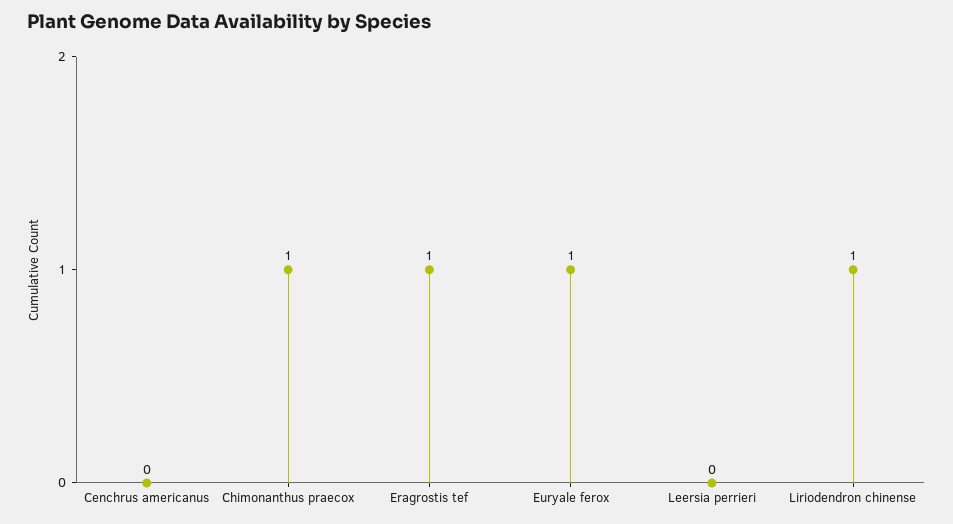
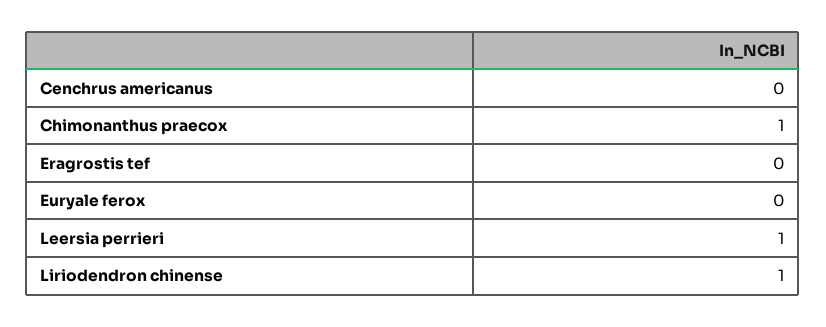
Eragrostis tef: 1 -> 0
Euryale ferox: 1 -> 0
Leersia perrieri: 0 -> 1

